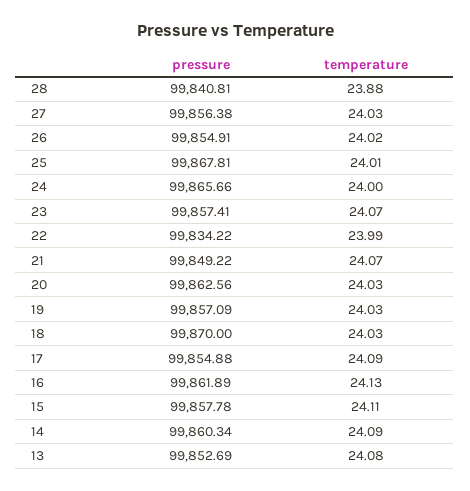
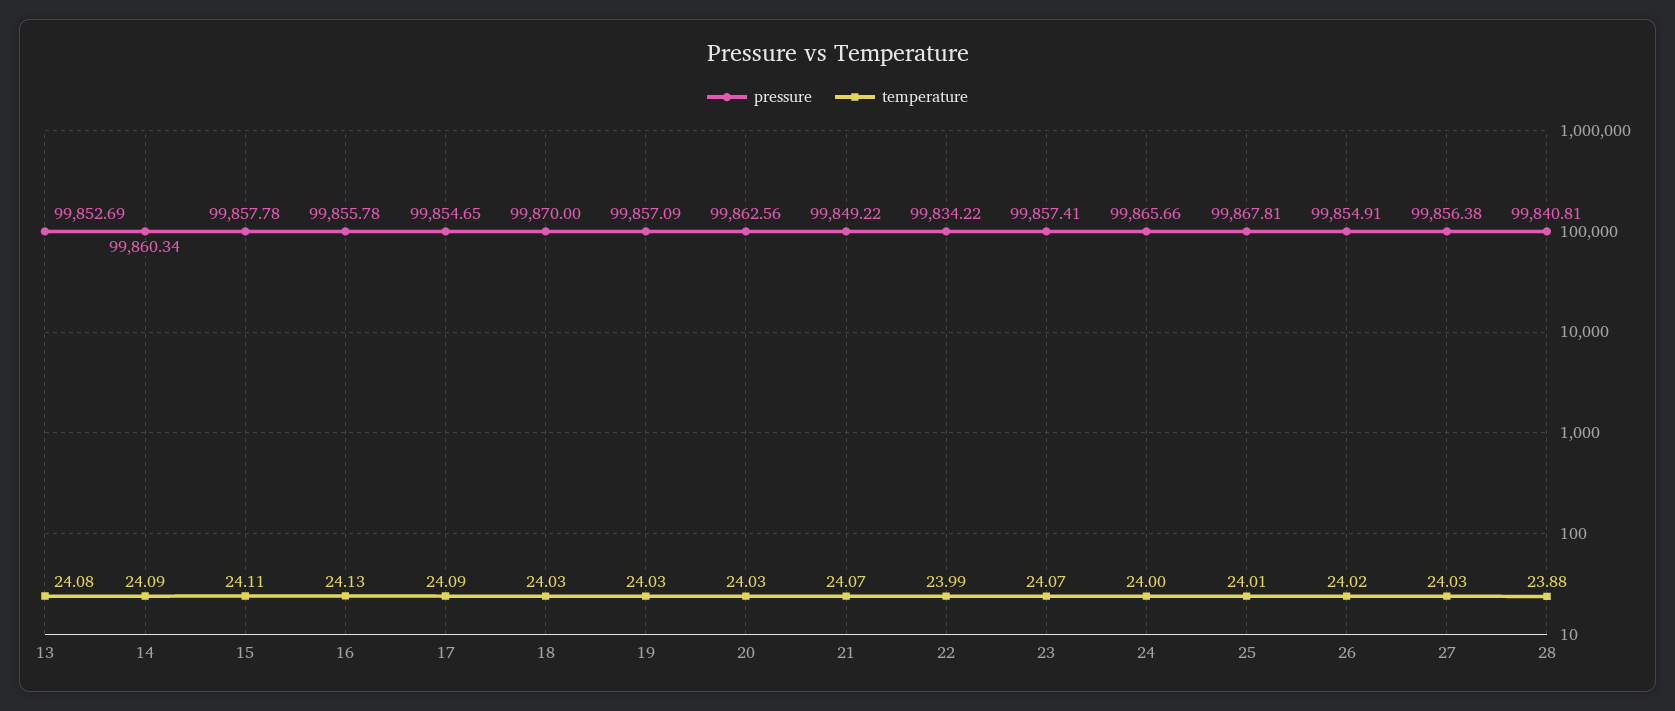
pressure, 17: 99854.88 -> 99854.65
pressure, 16: 99861.89 -> 99855.78

